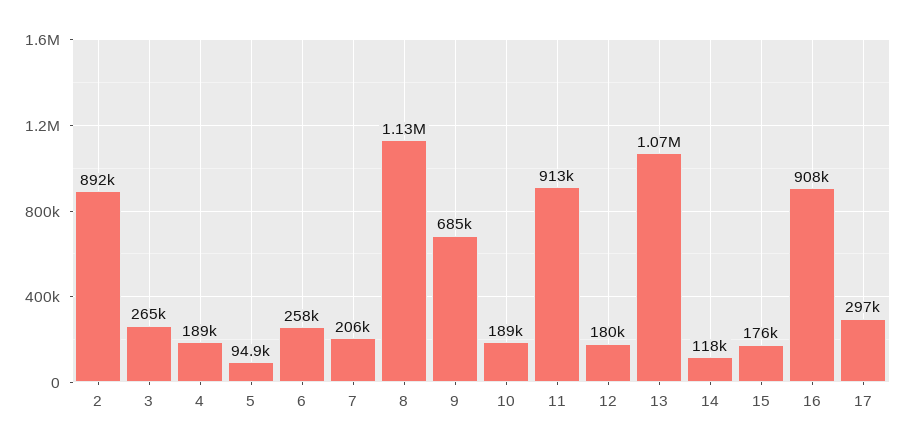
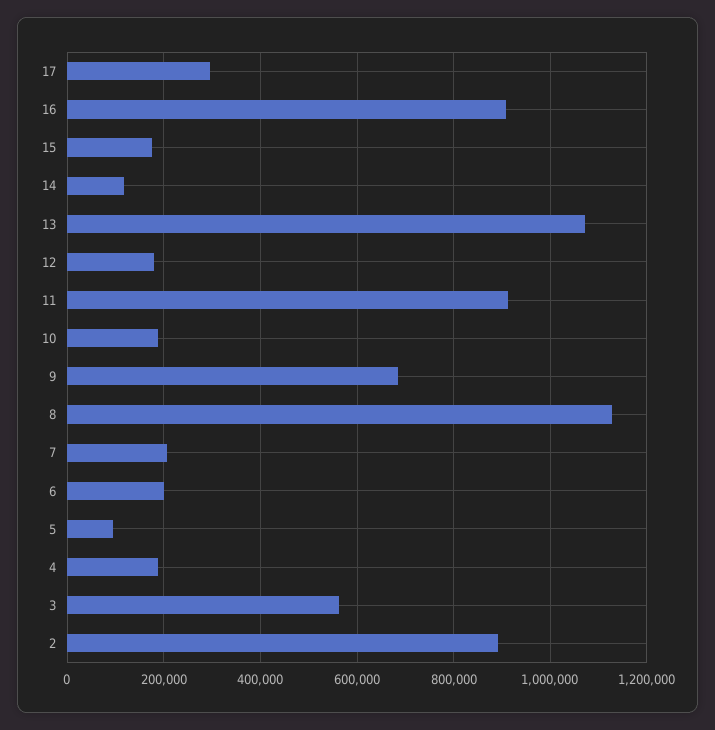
3: 265000 -> 560000
6: 258000 -> 200000

